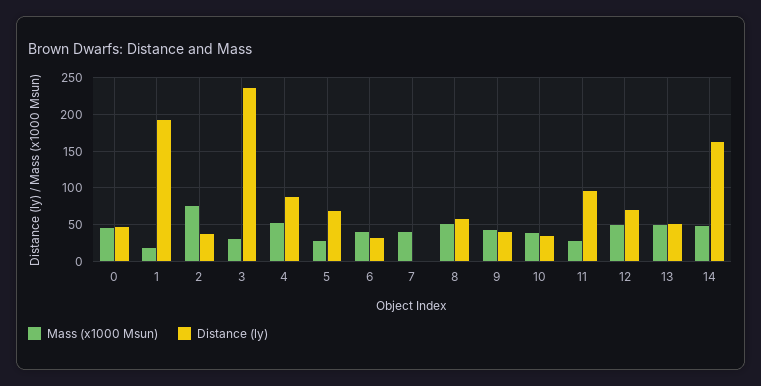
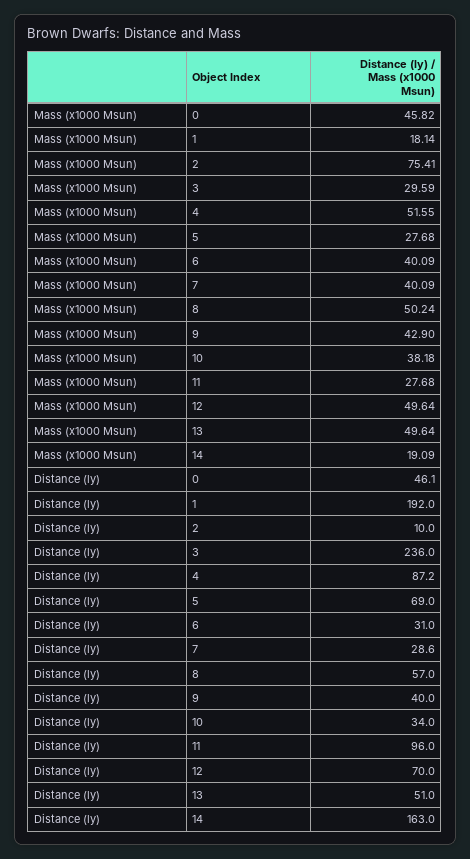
Distance (ly), 2: 40 -> 10
Distance (ly), 7: 0 -> 28.6
Mass (x1000 Msun), 14: 50 -> 19.09

